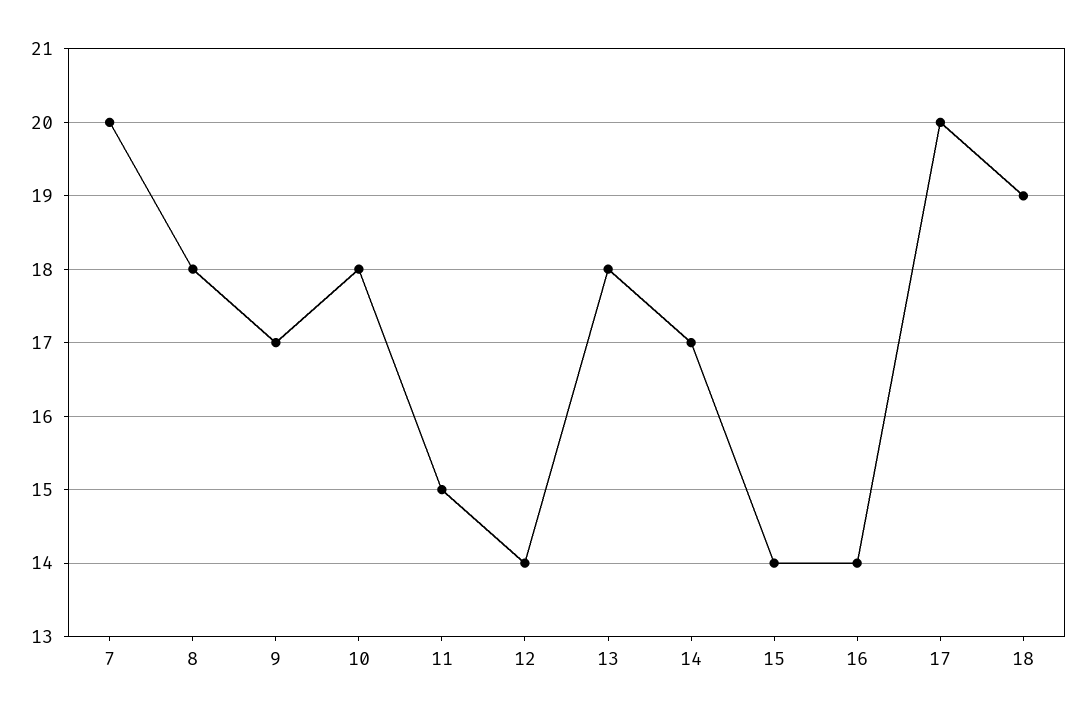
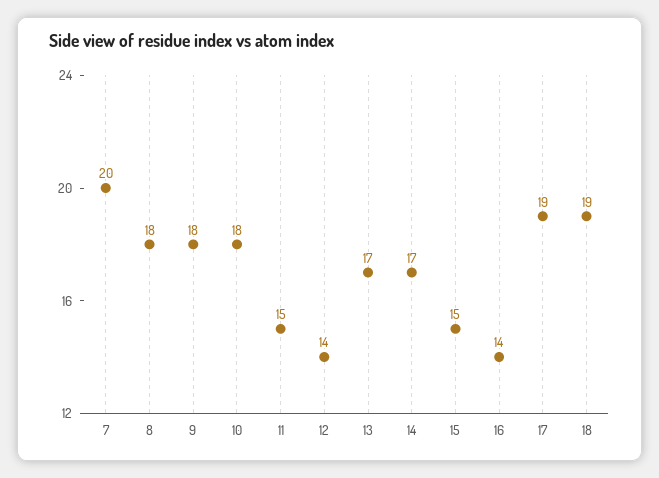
9: 17 -> 18
13: 18 -> 17
15: 14 -> 15
17: 20 -> 19

